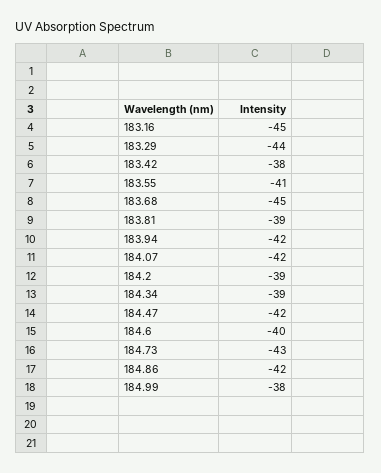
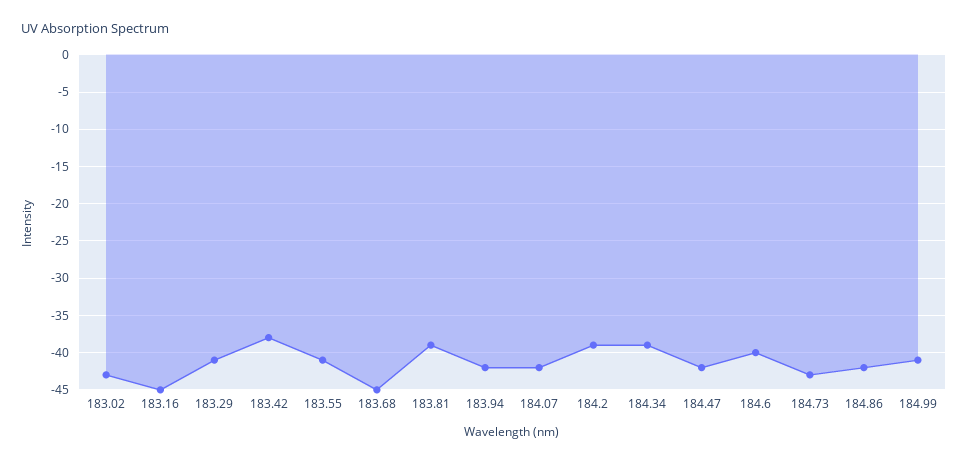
183.29: -44 -> -41
184.99: -38 -> -41
183.02: none -> -43

